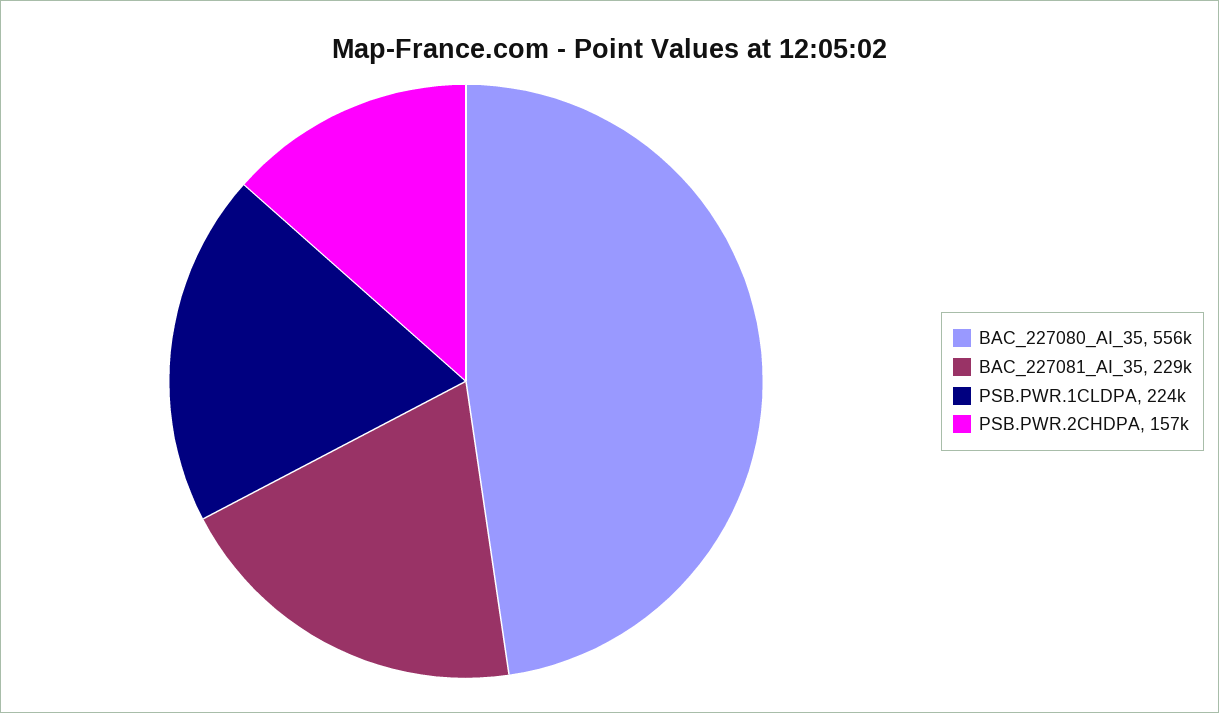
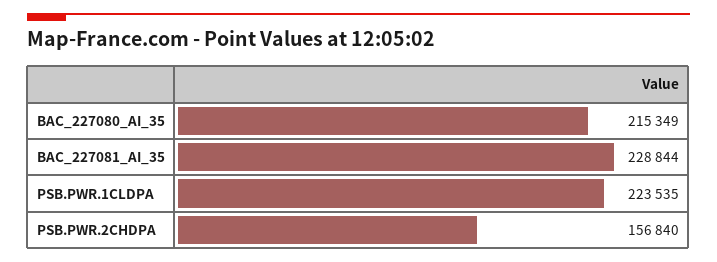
BAC_227080_AI_35: 556000 -> 215349

